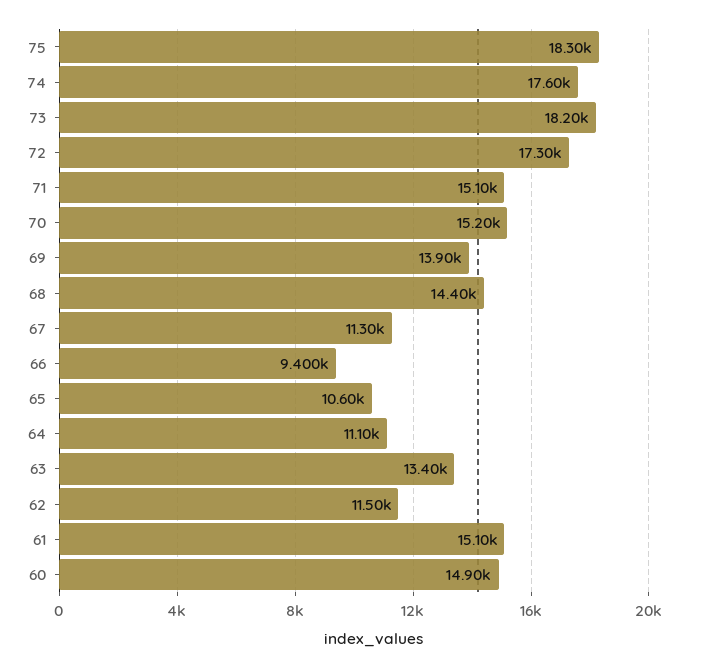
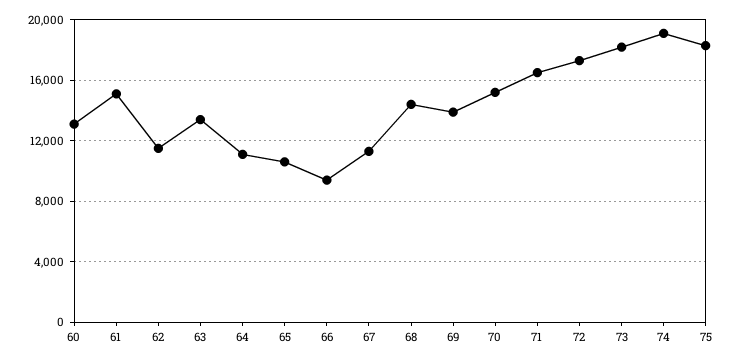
74: 17600 -> 19000
71: 15100 -> 16500
60: 14900 -> 13000

